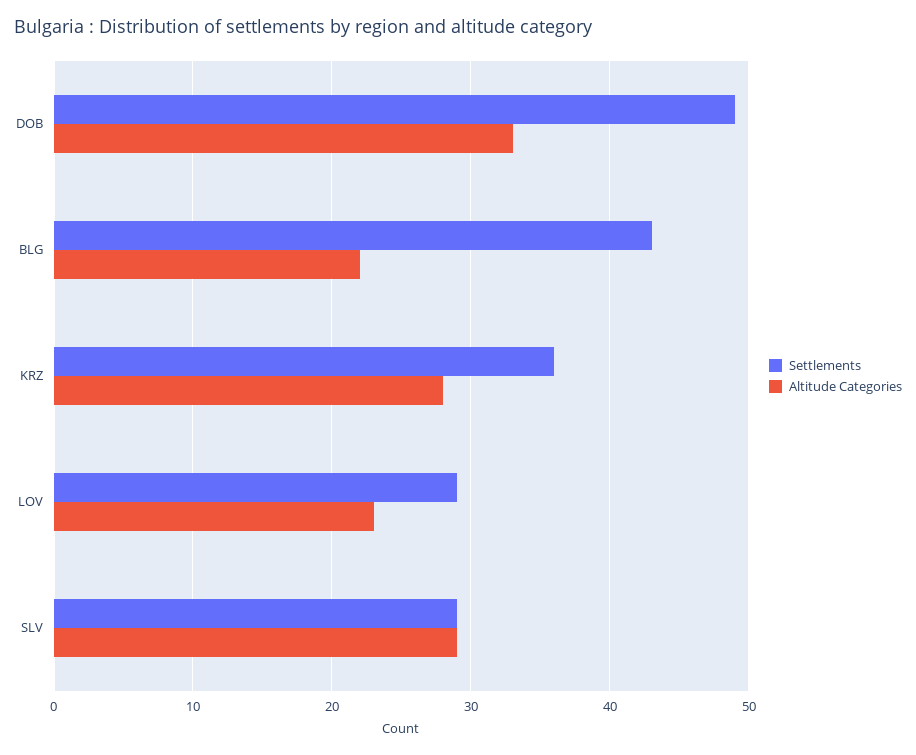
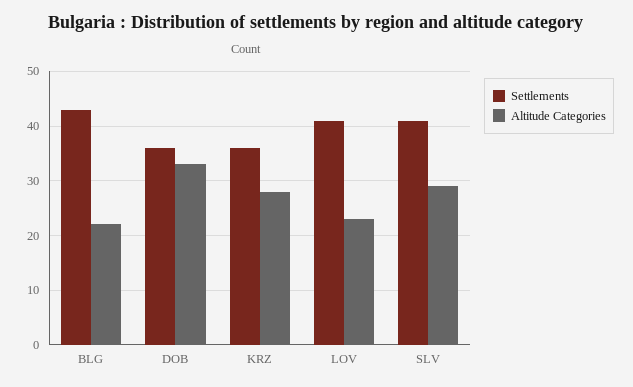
Settlements, DOB: 49 -> 35
Settlements, LOV: 29 -> 40
Settlements, SLV: 29 -> 40

